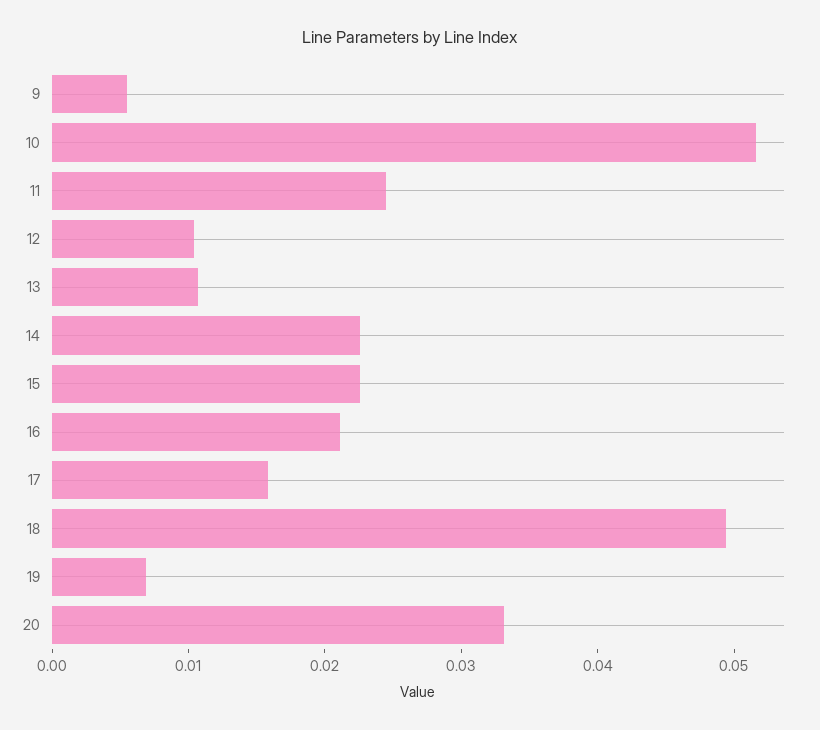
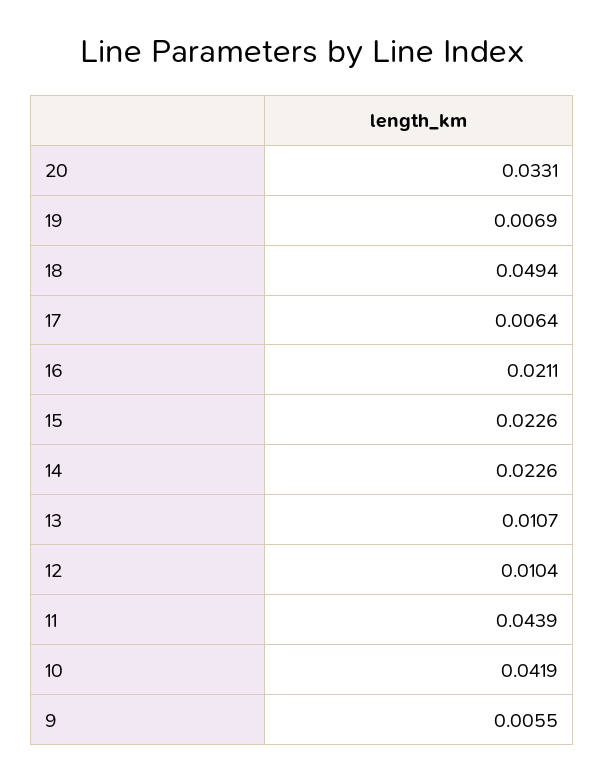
10: 0.052 -> 0.0419
11: 0.024 -> 0.0439
17: 0.016 -> 0.0064

